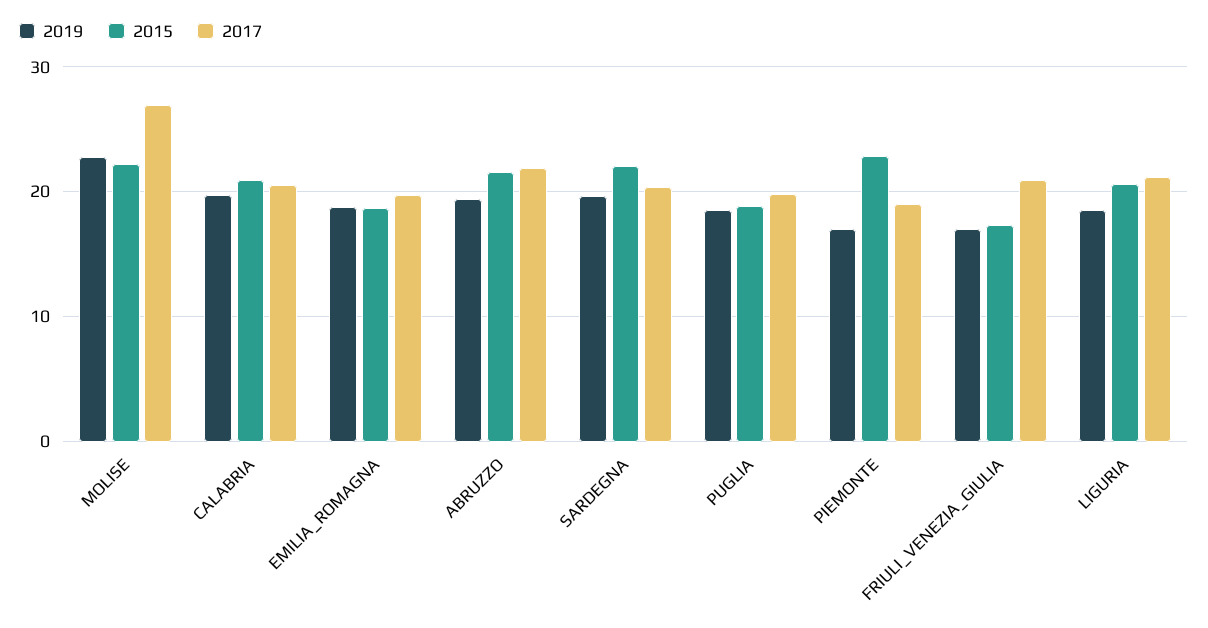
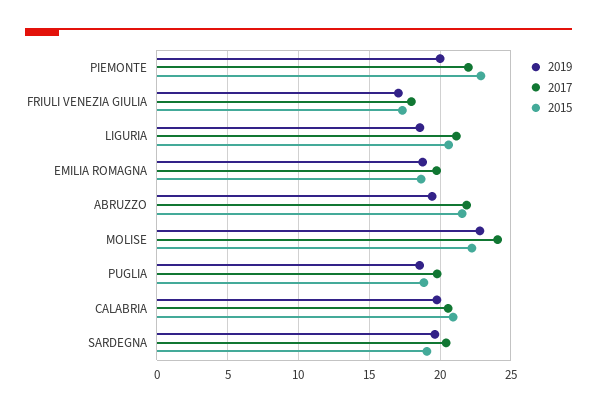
2017, MOLISE: 27 -> 24
2015, SARDEGNA: 22 -> 19
2019, PIEMONTE: 17 -> 20
2017, PIEMONTE: 19 -> 22
2017, FRIULI_VENEZIA_GIULIA: 21 -> 18

